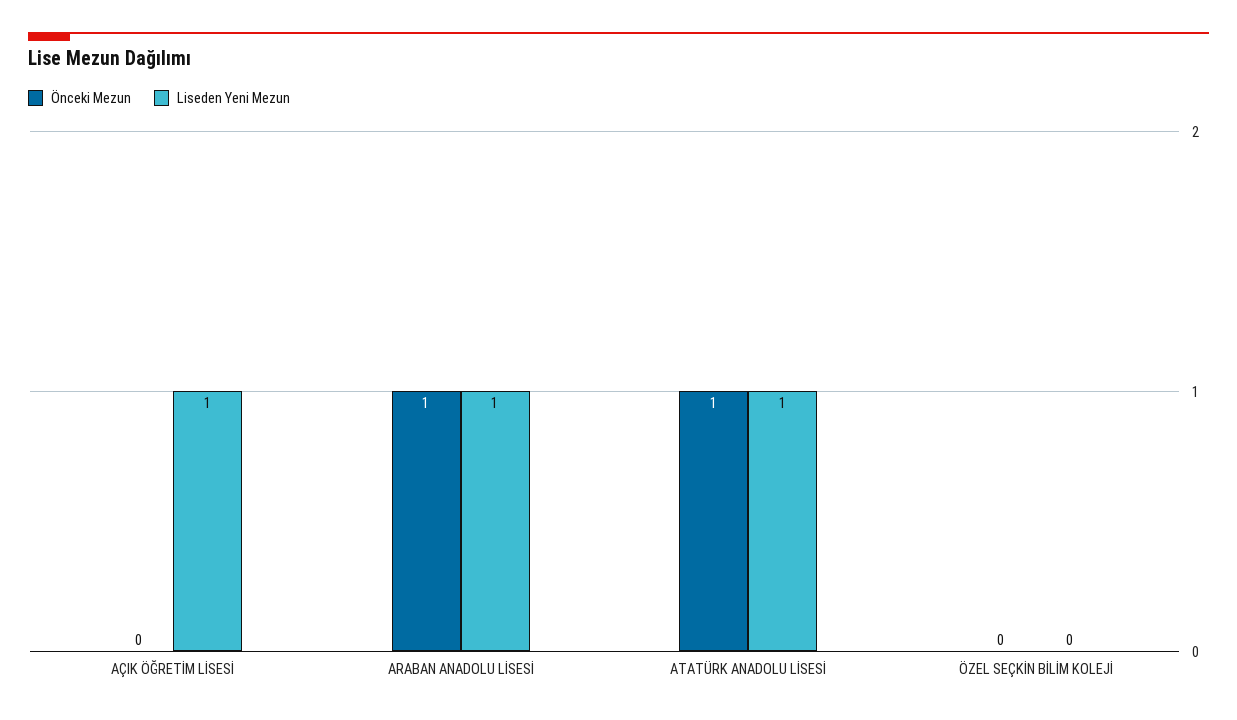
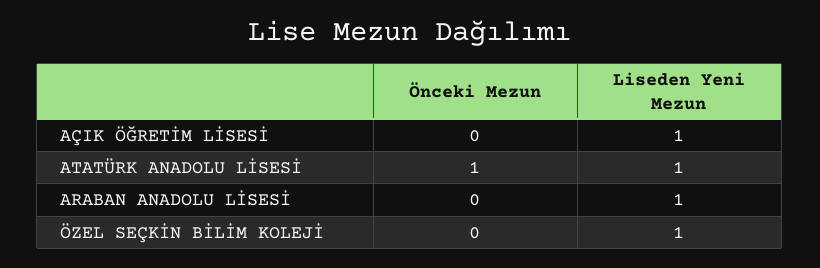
Önceki Mezun, ARABAN ANADOLU LİSESİ: 1 -> 0
Liseden Yeni Mezun, ÖZEL SEÇKİN BİLİM KOLEJİ: 0 -> 1

